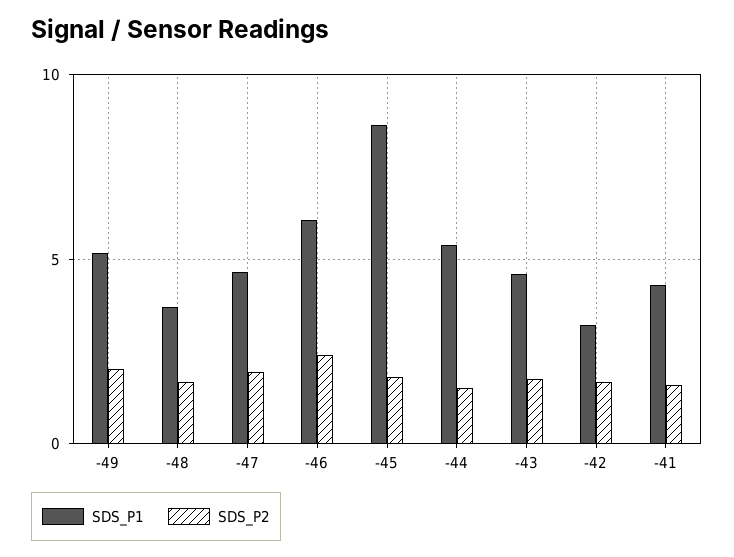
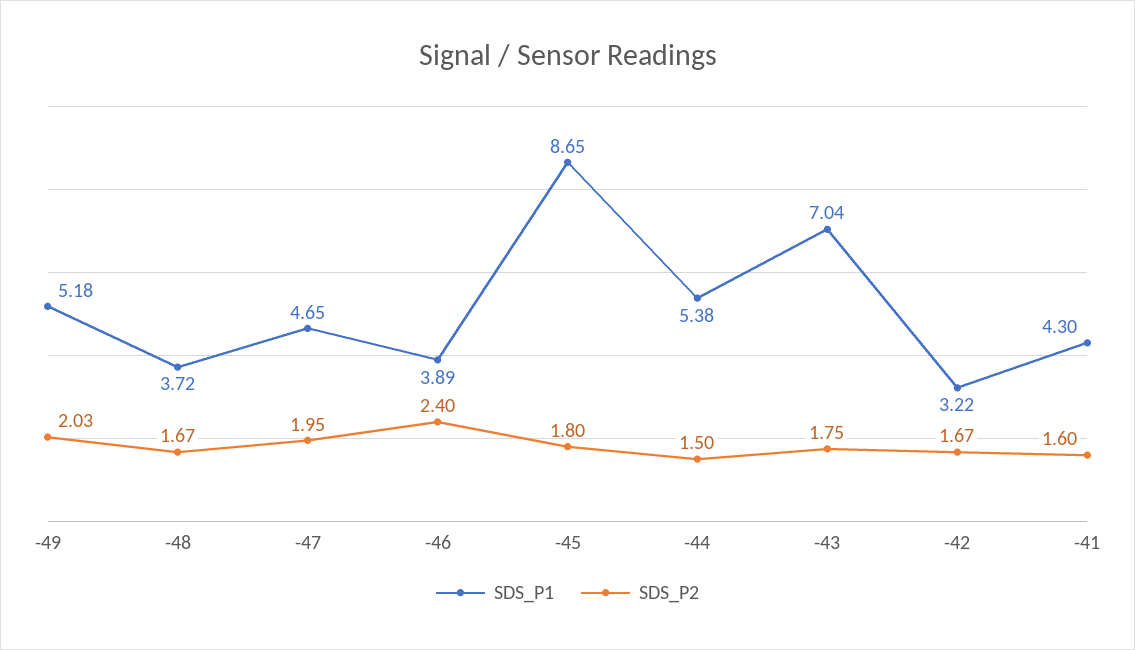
SDS_P1, -46: 6 -> 3.89
SDS_P1, -43: 4.5 -> 7.04

